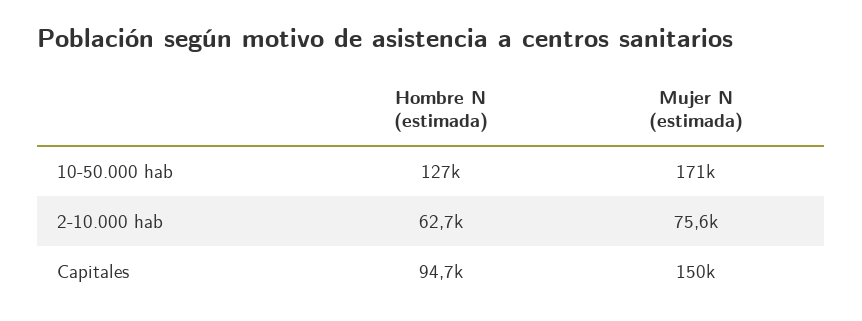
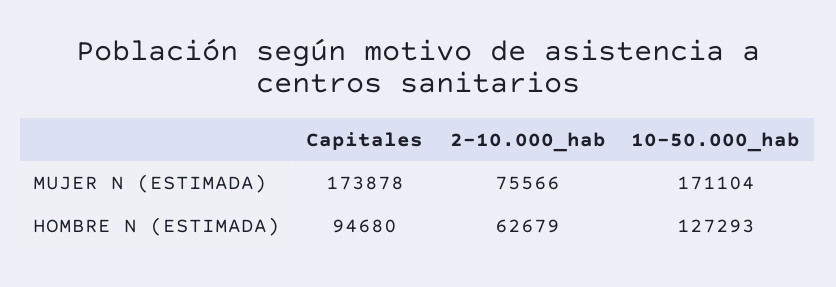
Mujer N (estimada), Capitales: 150000 -> 173878

